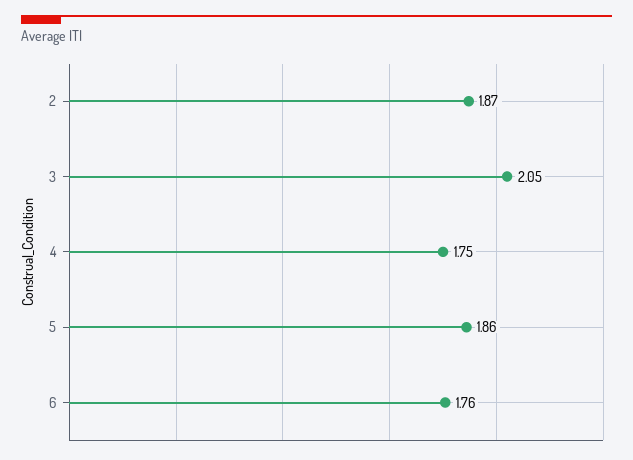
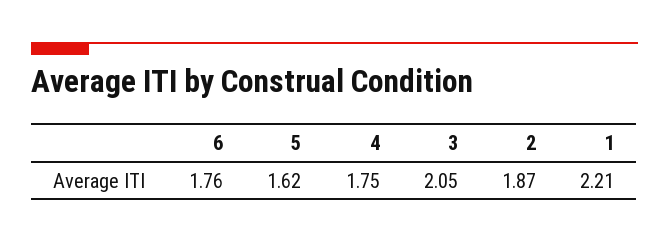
5: 1.86 -> 1.62
1: none -> 2.21

